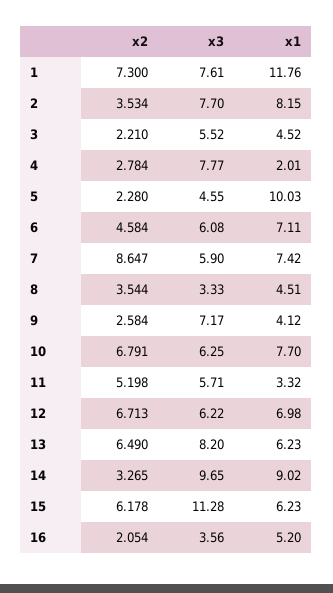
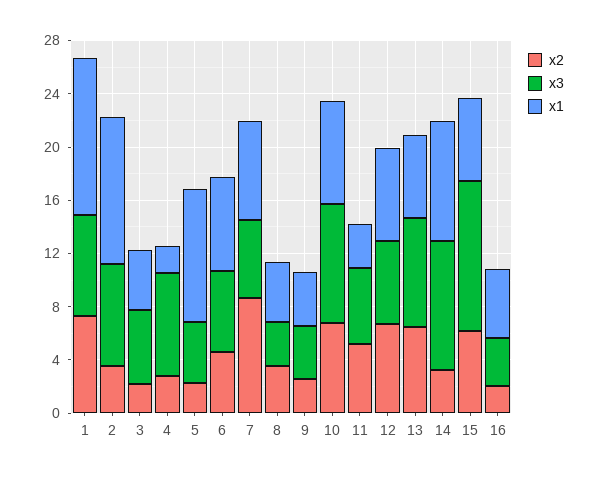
x1, 2: 8.15 -> 11
x3, 9: 7.17 -> 4
x3, 10: 6.25 -> 9

